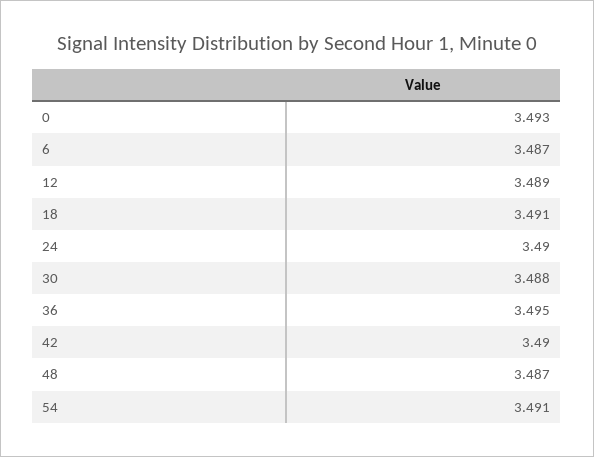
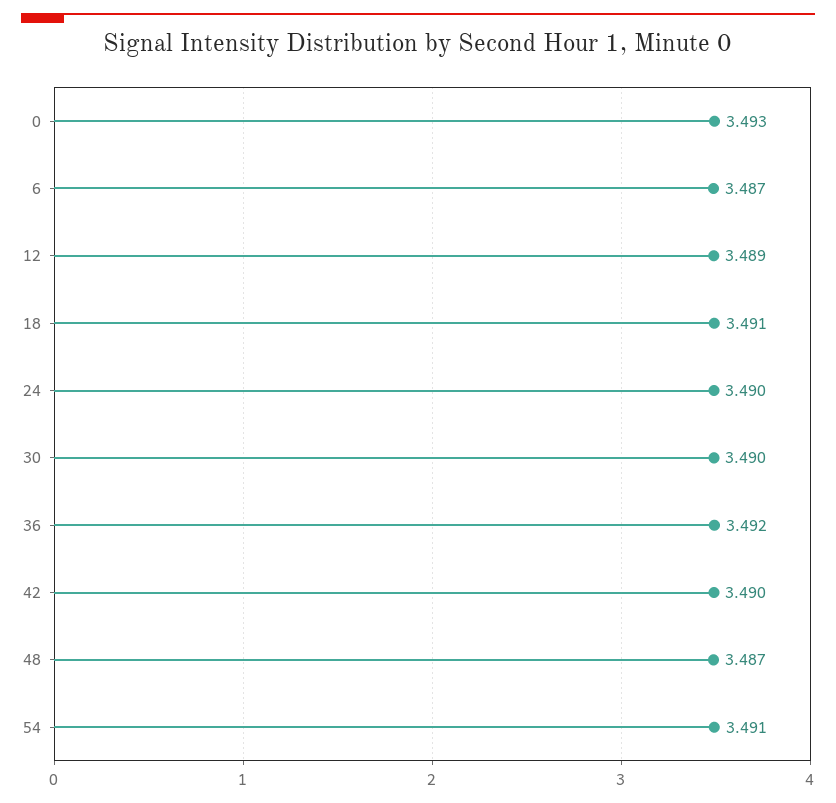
30: 3.488 -> 3.49
36: 3.495 -> 3.492

